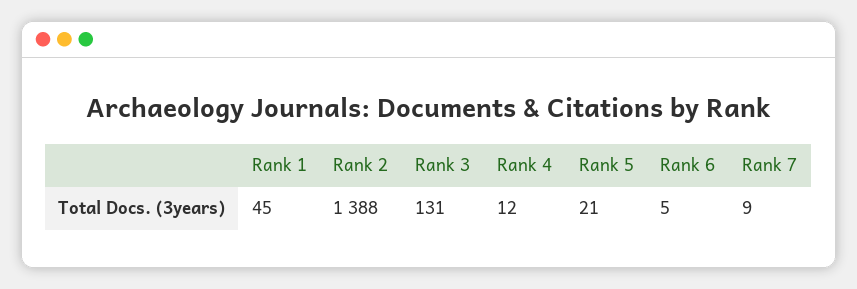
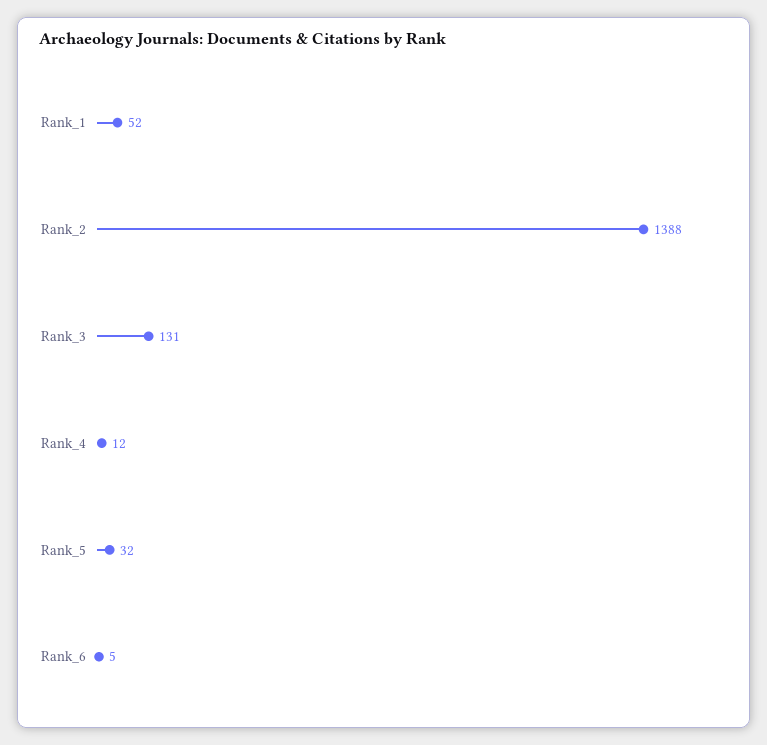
Rank 1: 45 -> 52
Rank 5: 21 -> 32
Rank 7: 9 -> none

